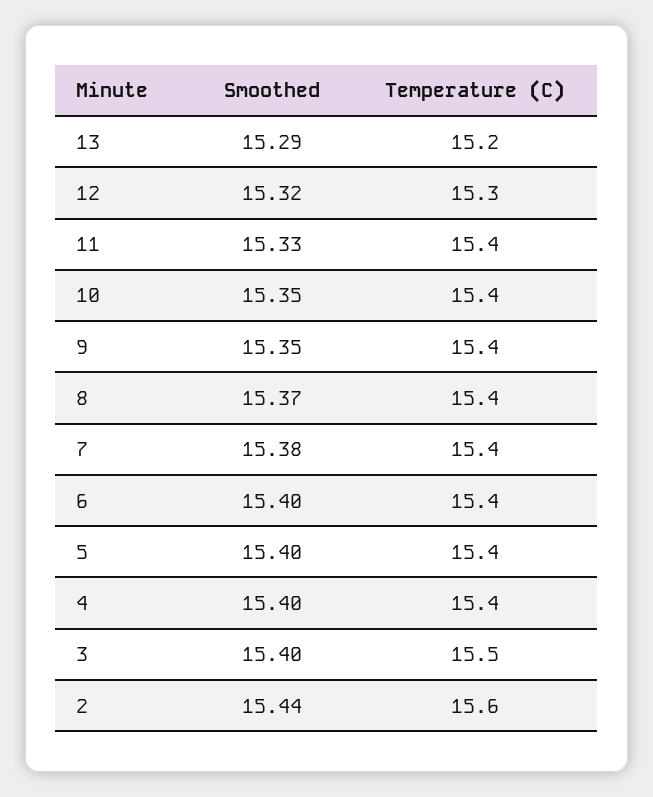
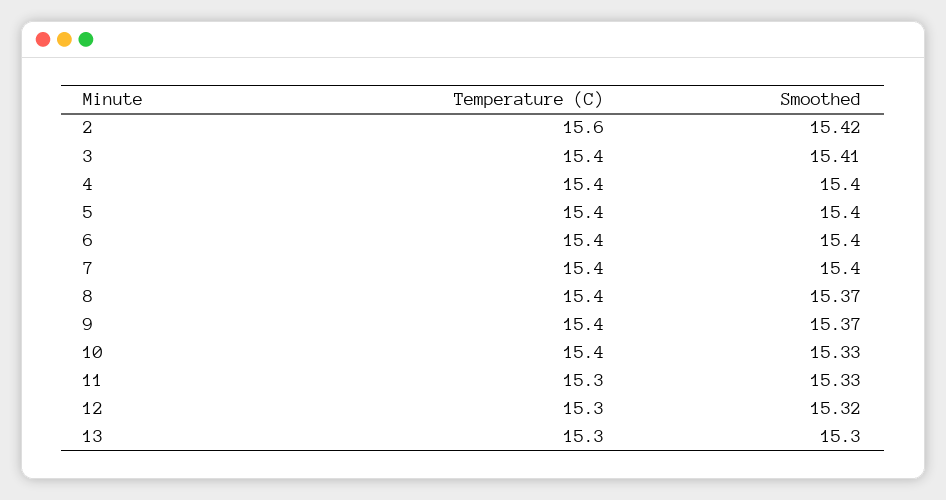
Smoothed, 13: 15.29 -> 15.3
Temperature (C), 13: 15.2 -> 15.3
Temperature (C), 11: 15.4 -> 15.3
Smoothed, 10: 15.35 -> 15.33
Smoothed, 9: 15.35 -> 15.37
Smoothed, 7: 15.38 -> 15.4
Smoothed, 3: 15.4 -> 15.41
Temperature (C), 3: 15.5 -> 15.4
Smoothed, 2: 15.44 -> 15.42

